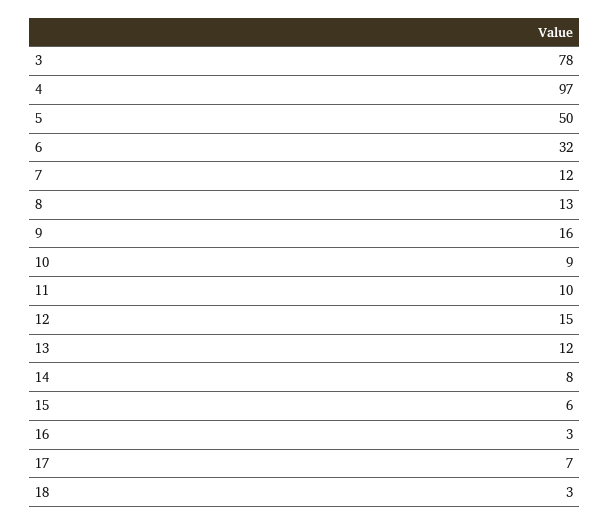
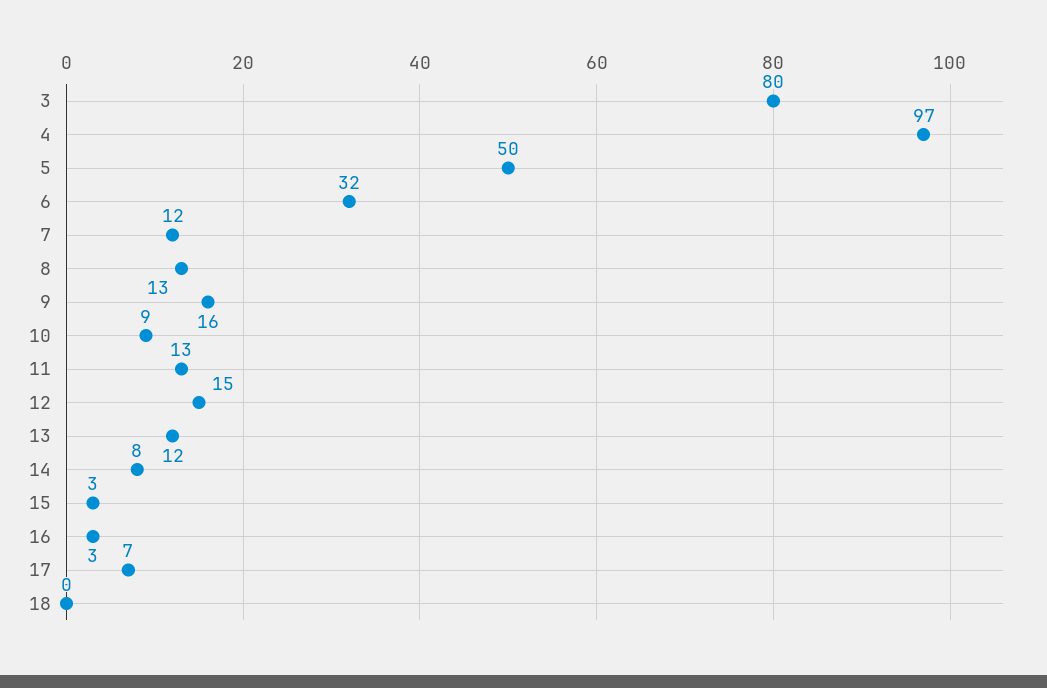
3: 78 -> 80
11: 10 -> 13
15: 6 -> 3
18: 3 -> 0

